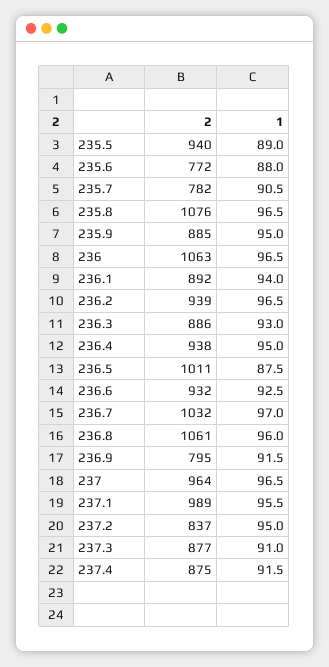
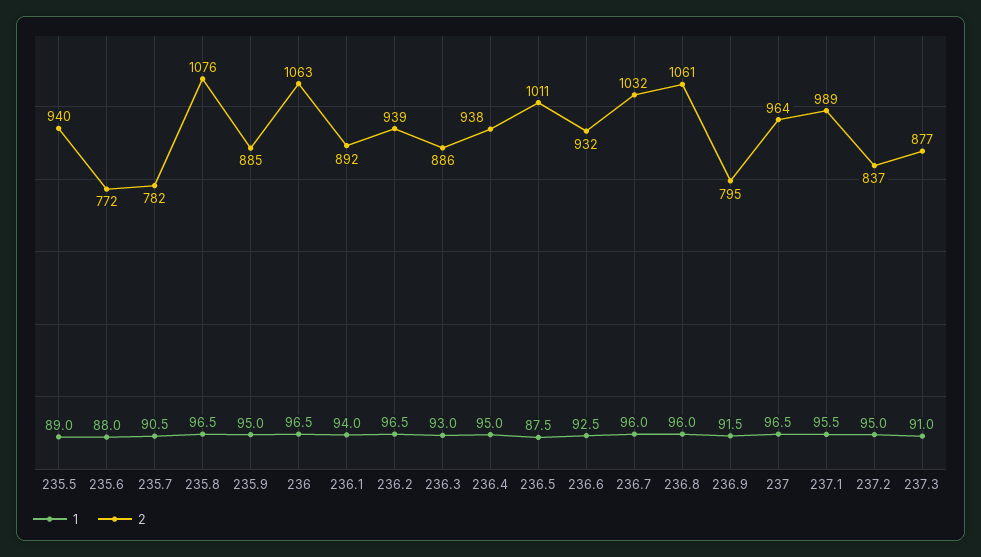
1, 236.7: 97 -> 96
2, 237.4: 875 -> none
1, 237.4: 91.5 -> none

